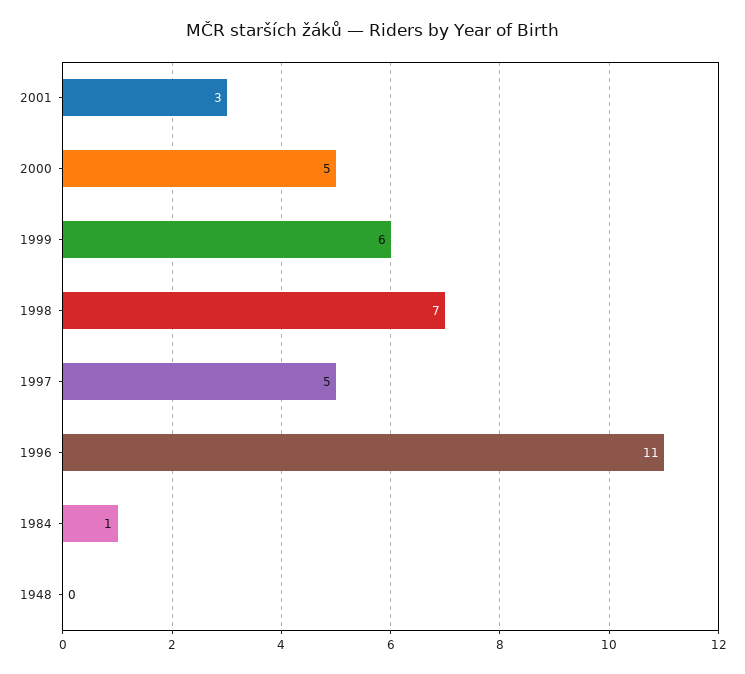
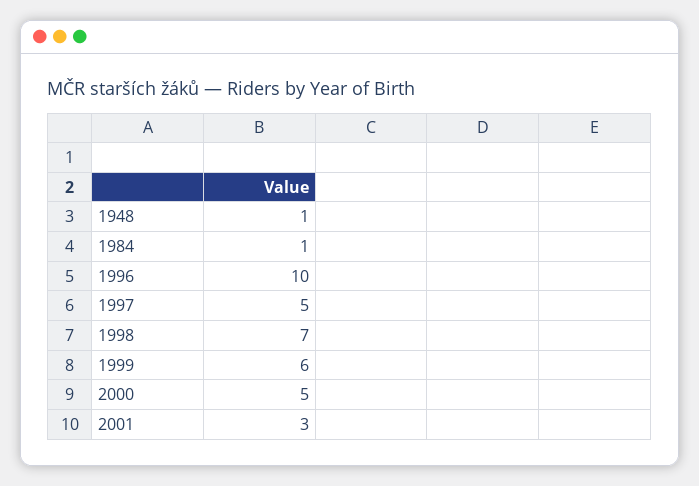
1996: 11 -> 10
1948: 0 -> 1

